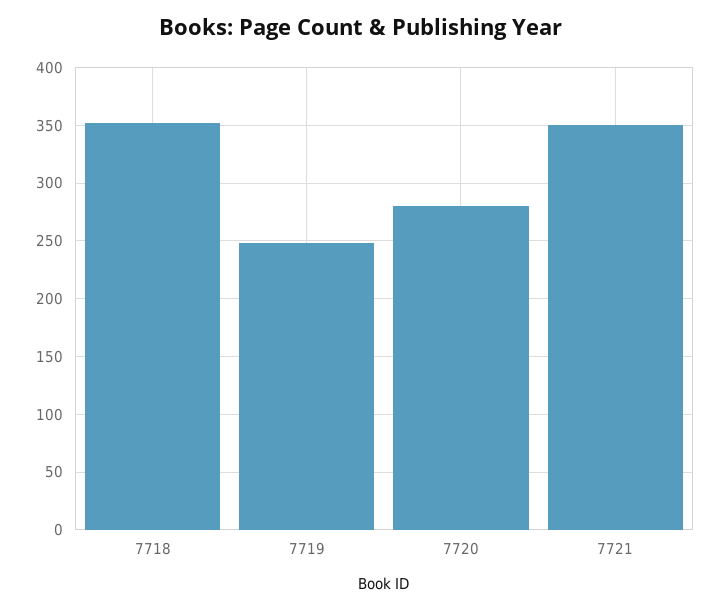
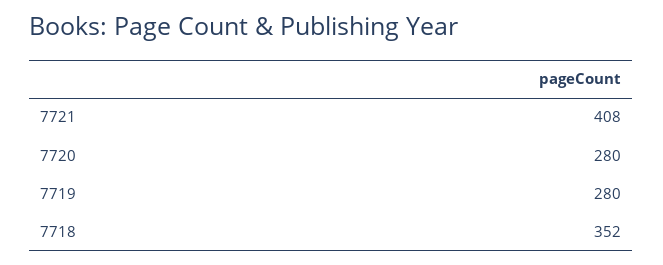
7719: 250 -> 280
7721: 350 -> 408

